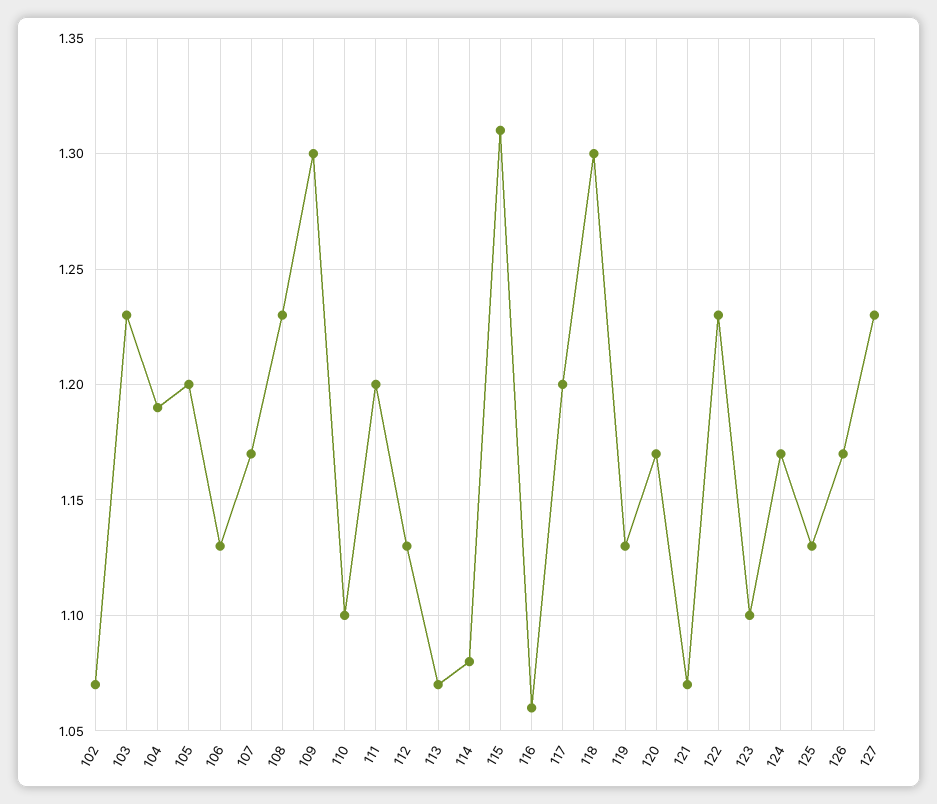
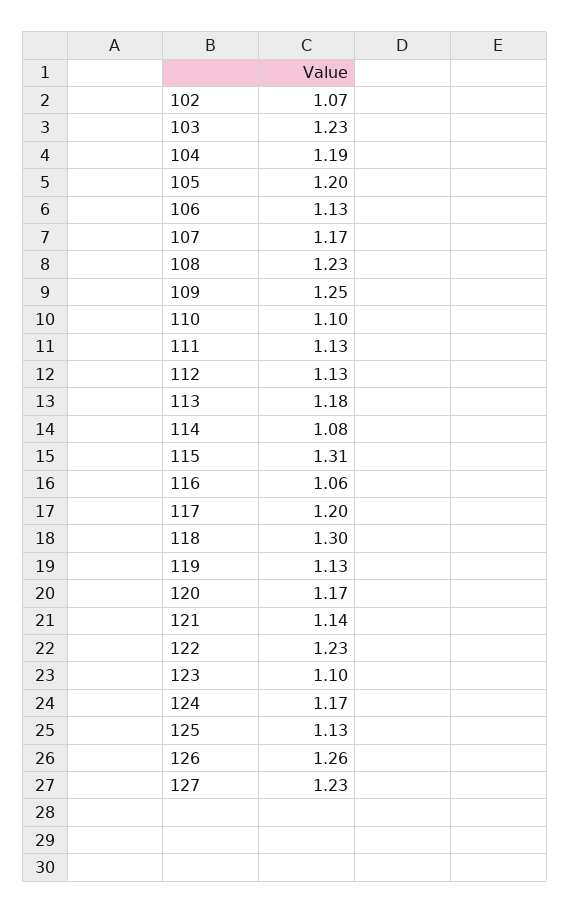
109: 1.3 -> 1.25
111: 1.2 -> 1.13
113: 1.07 -> 1.18
121: 1.07 -> 1.14
126: 1.17 -> 1.26

